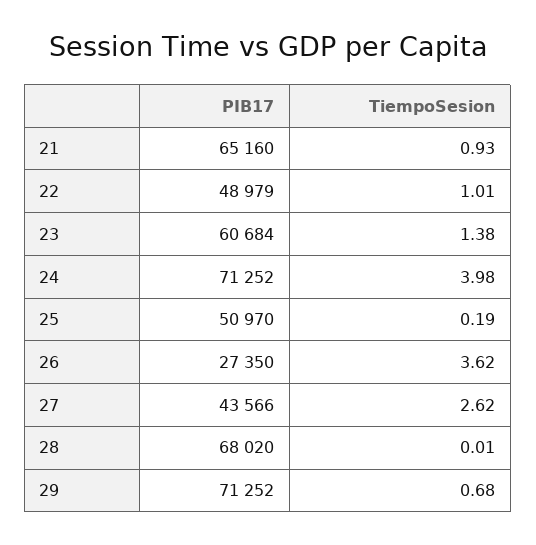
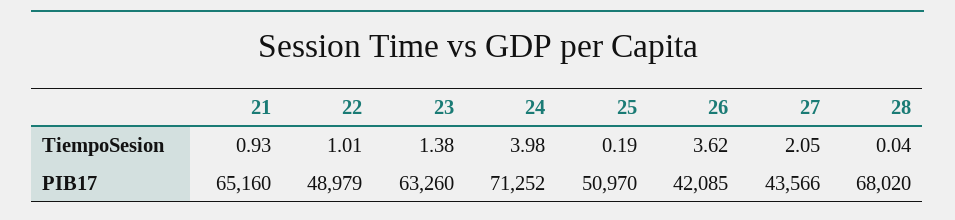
PIB17, 23: 60684 -> 63260
PIB17, 26: 27350 -> 42085
TiempoSesion, 27: 2.62 -> 2.05
TiempoSesion, 28: 0.01 -> 0.04
PIB17, 29: 71252 -> none
TiempoSesion, 29: 0.68 -> none

